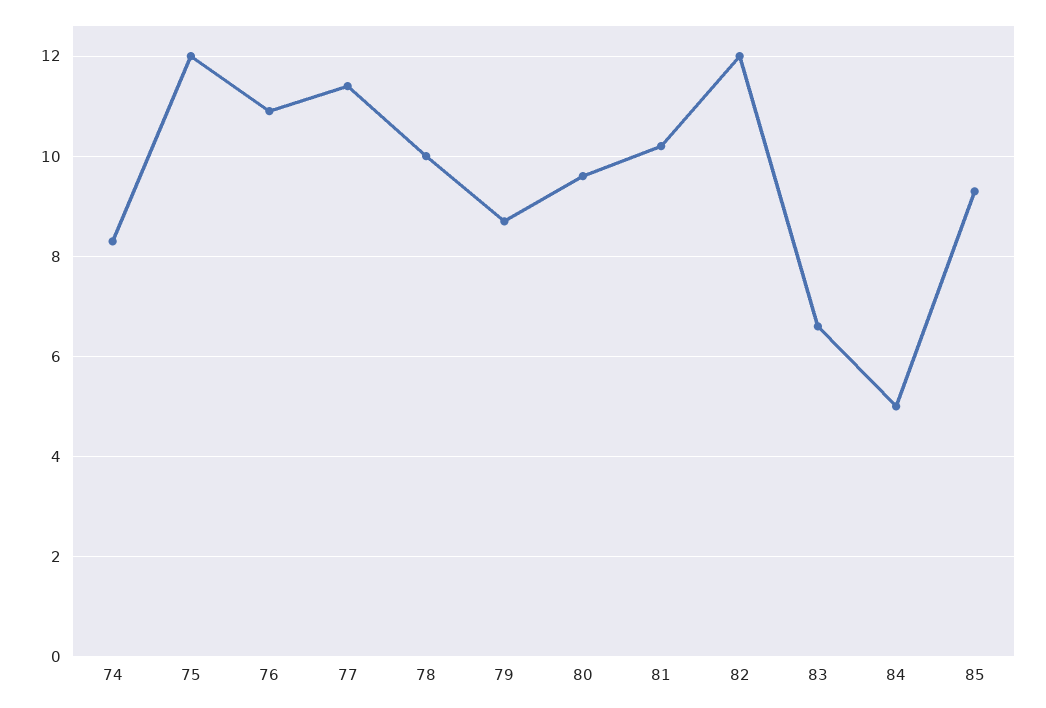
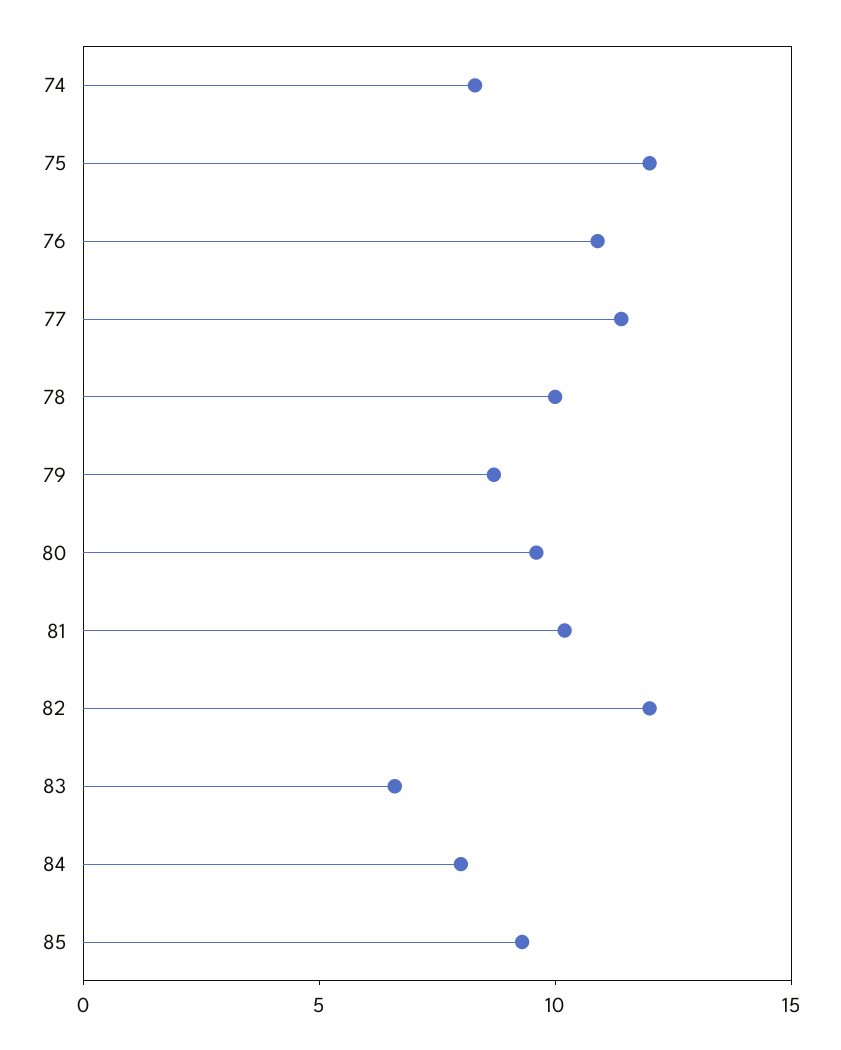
84: 5 -> 8

